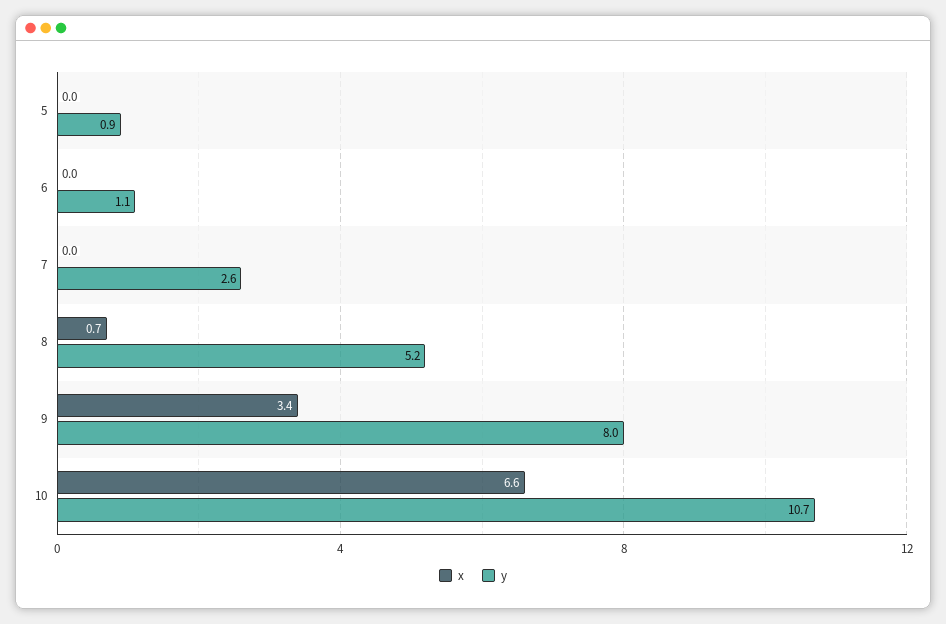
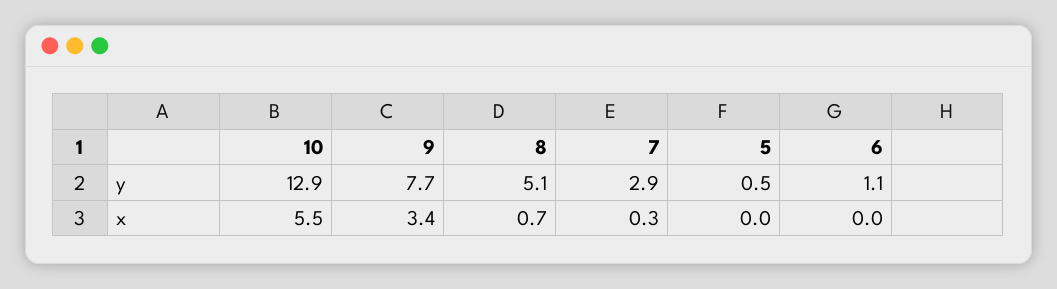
y, 5: 0.9 -> 0.5
x, 7: 0 -> 0.3
y, 7: 2.6 -> 2.9
y, 8: 5.2 -> 5.1
y, 9: 8 -> 7.7
x, 10: 6.6 -> 5.5
y, 10: 10.7 -> 12.9

